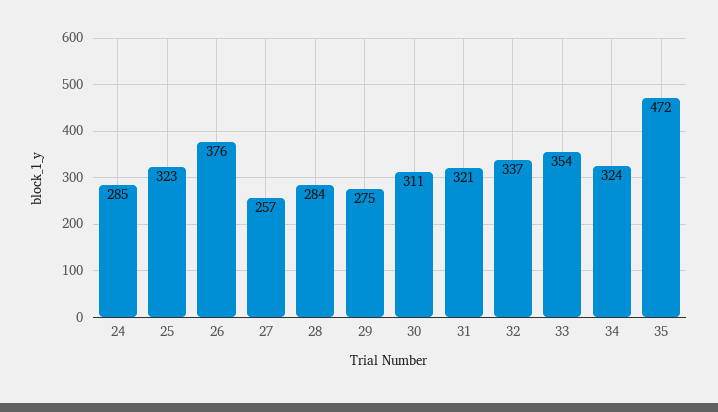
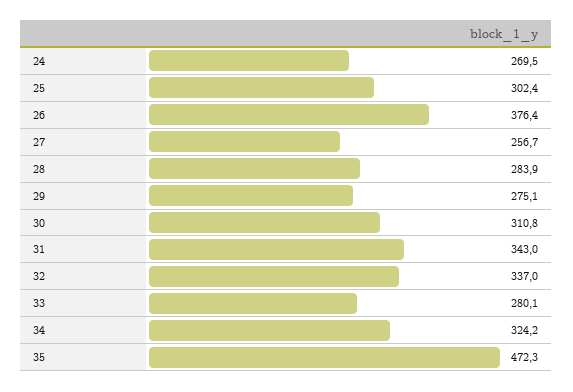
24: 285 -> 269.5
25: 323 -> 302.4
31: 321 -> 343
33: 354 -> 280.1

